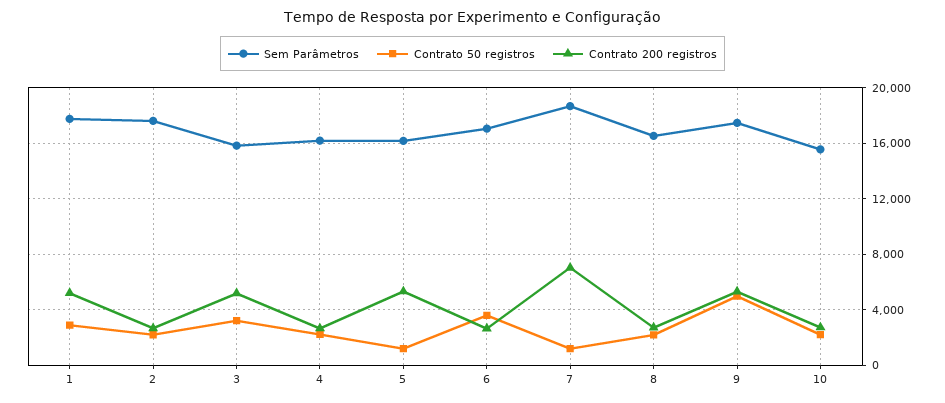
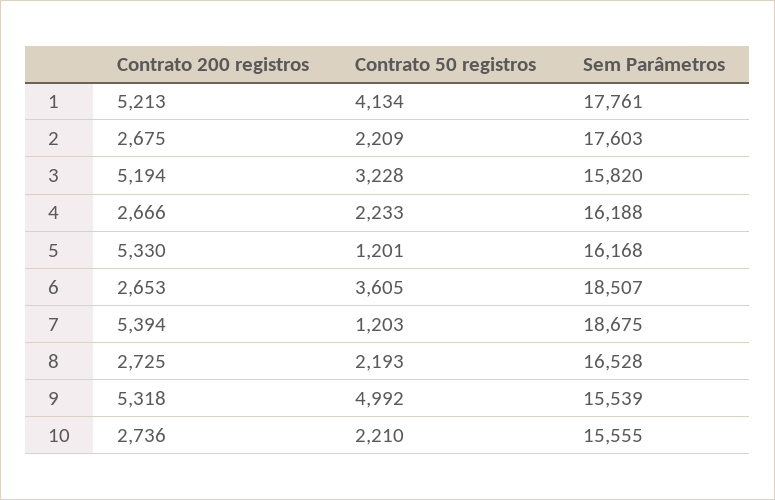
Contrato 50 registros, 1: 3000 -> 4134
Sem Parâmetros, 6: 17000 -> 18507
Contrato 200 registros, 7: 7000 -> 5394
Sem Parâmetros, 9: 17500 -> 15539

